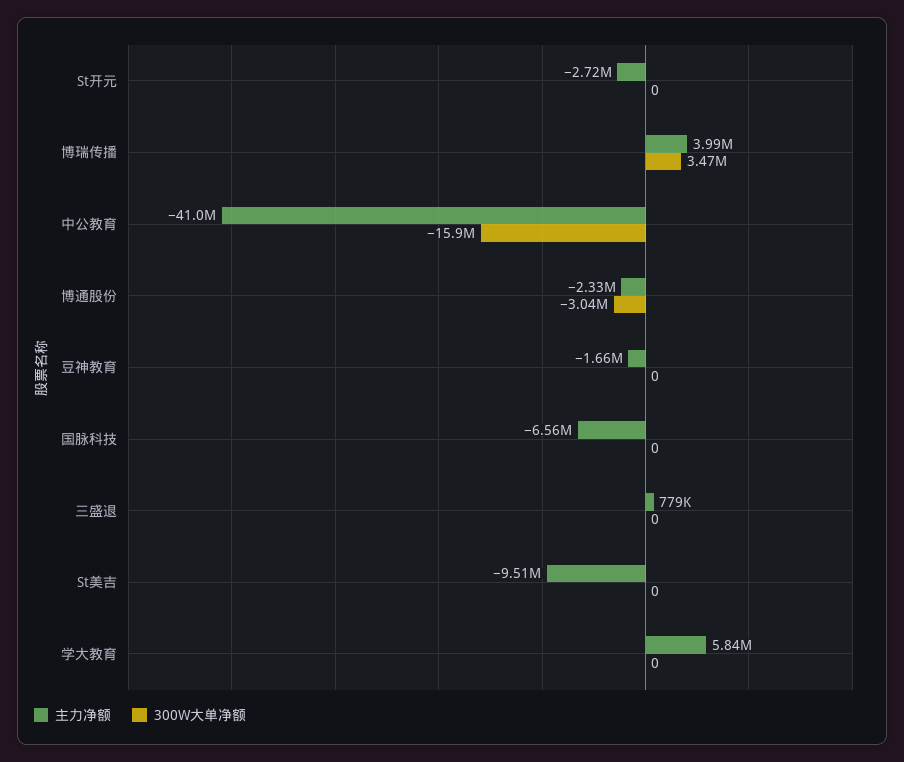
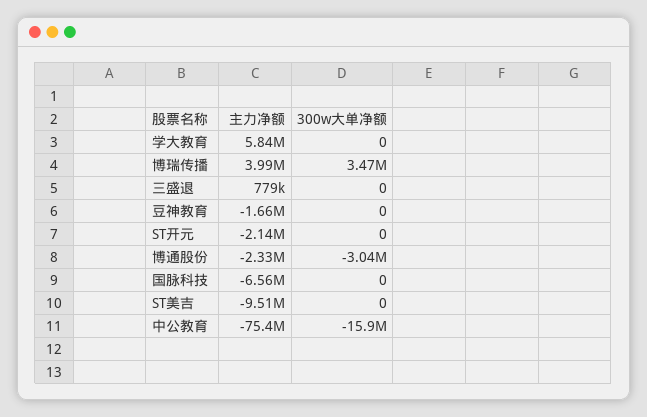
主力净额, St开元: -2720000 -> -2140000
主力净额, 中公教育: -41000000 -> -75400000

